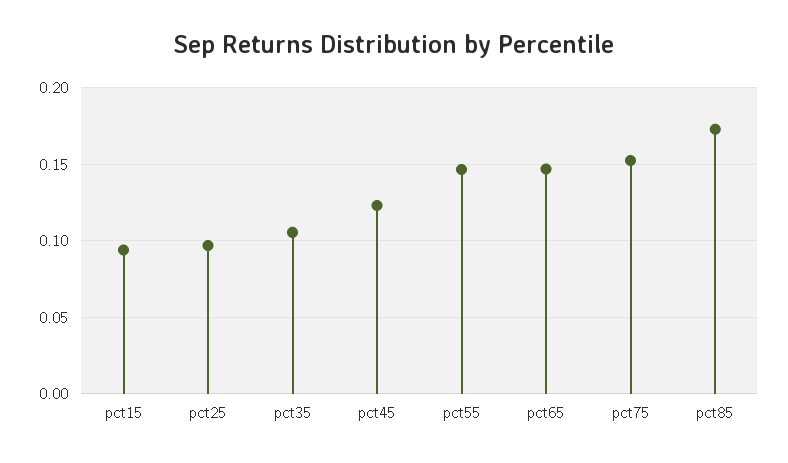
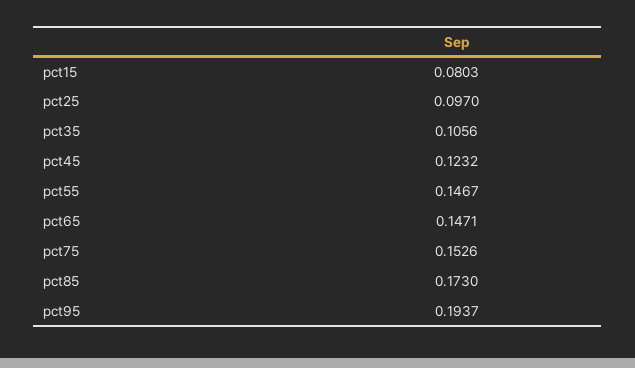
pct15: 0.095 -> 0.0803
pct95: none -> 0.1937

